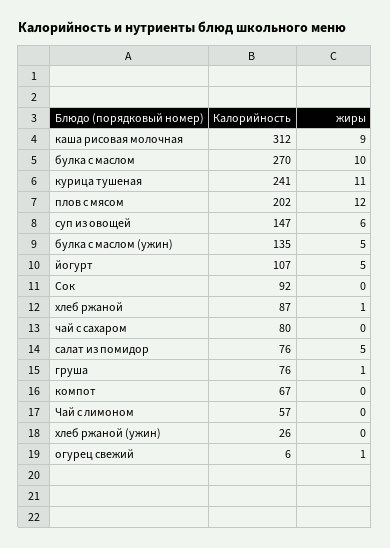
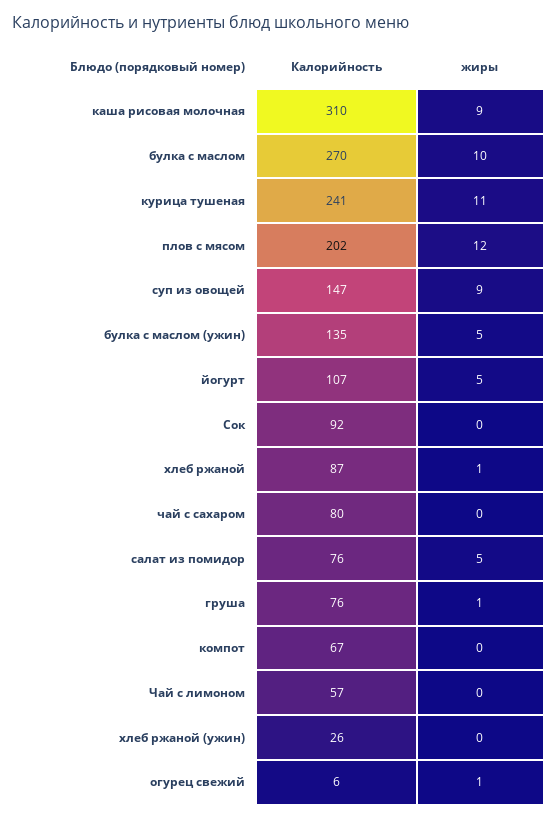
Калорийность, каша рисовая молочная: 312 -> 310
жиры, суп из овощей: 6 -> 9

